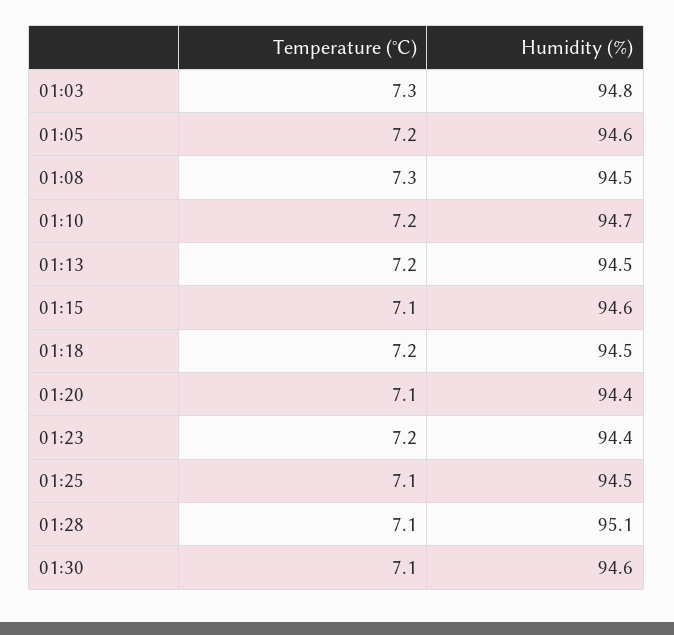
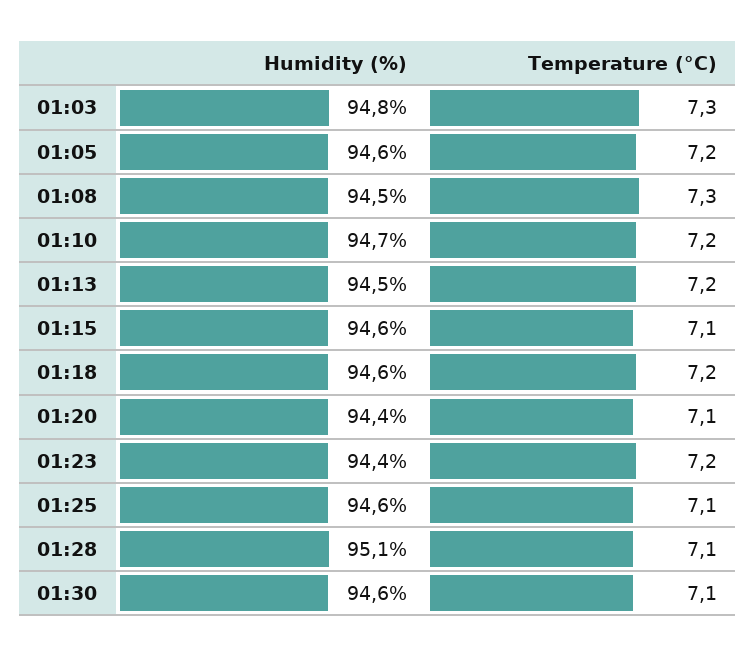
Humidity (%), 01:18: 94.5 -> 94.6
Humidity (%), 01:25: 94.5 -> 94.6

